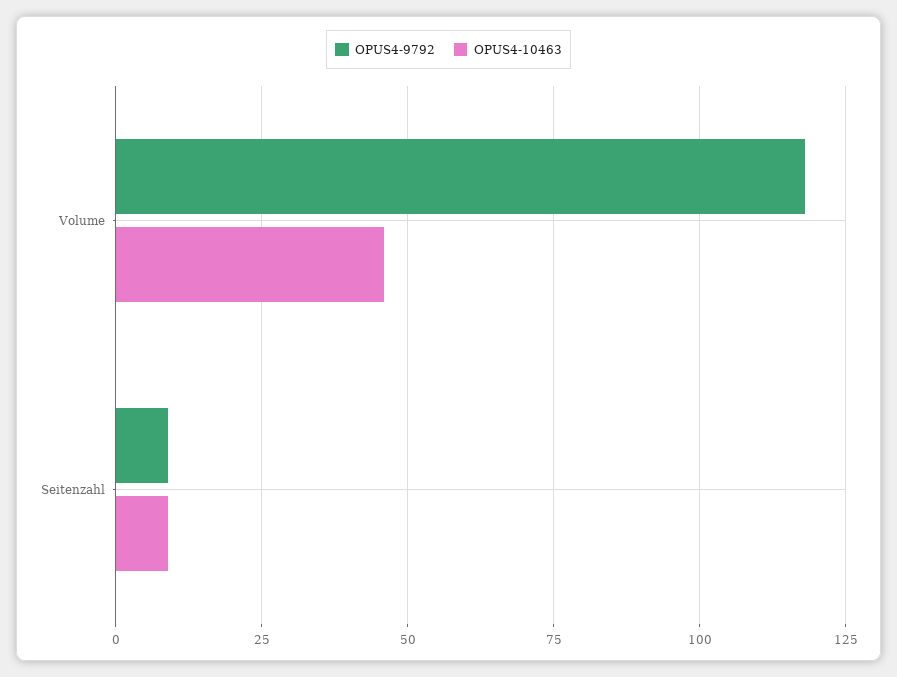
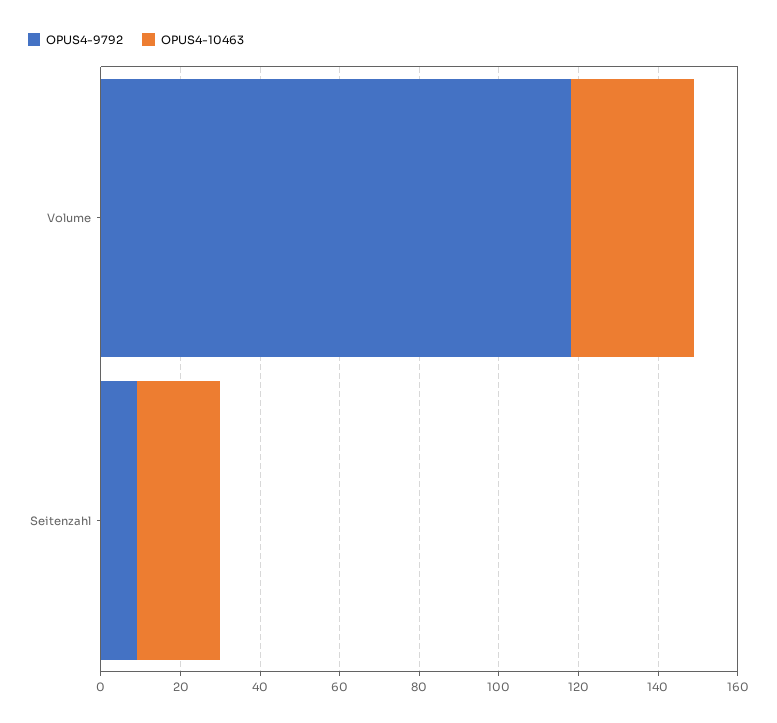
OPUS4-10463, Volume: 45 -> 30
OPUS4-10463, Seitenzahl: 10 -> 20

